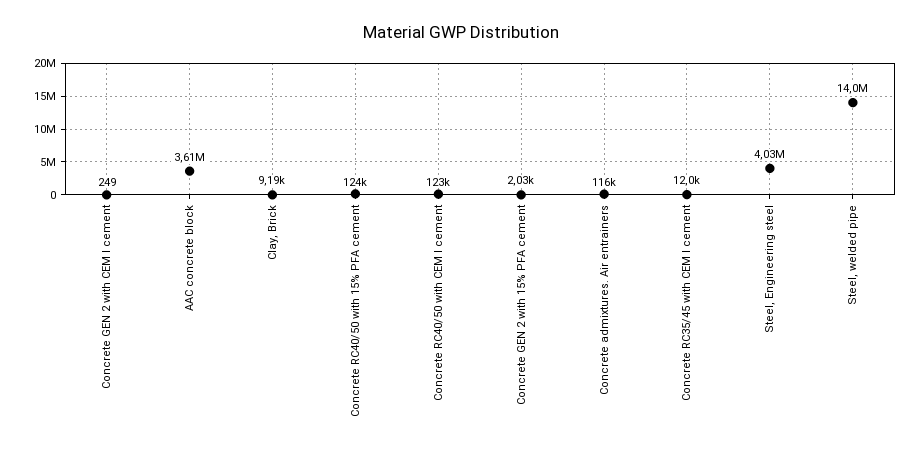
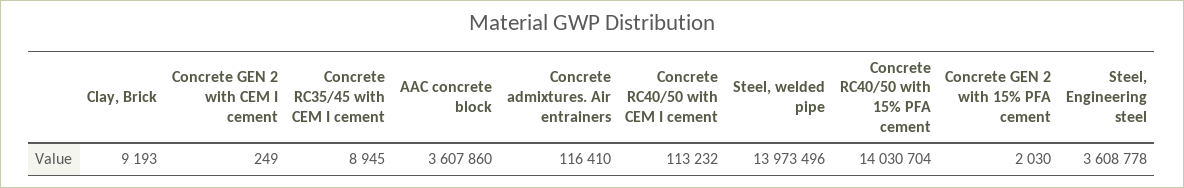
Concrete RC40/50 with 15% PFA cement: 124000 -> 14030704
Concrete RC40/50 with CEM I cement: 123000 -> 113232
Concrete RC35/45 with CEM I cement: 12000 -> 8945
Steel, Engineering steel: 4030000 -> 3608778

